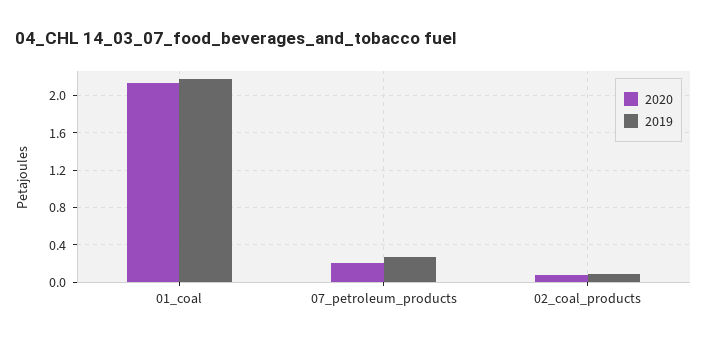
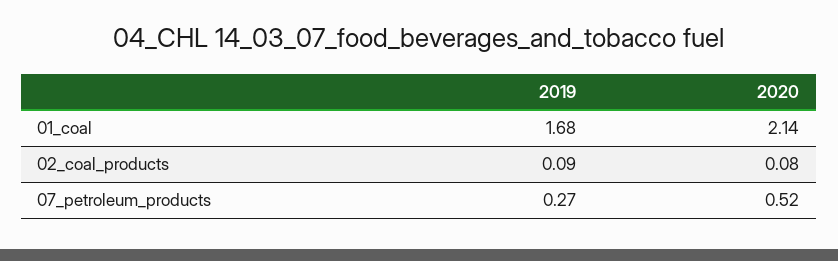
2019, 01_coal: 2.2 -> 1.68
2020, 07_petroleum_products: 0.2 -> 0.52

